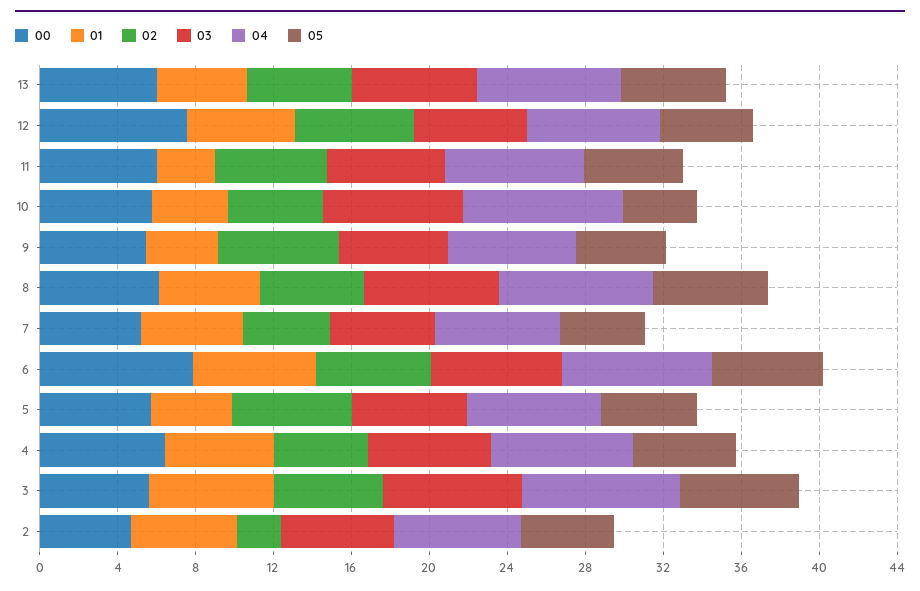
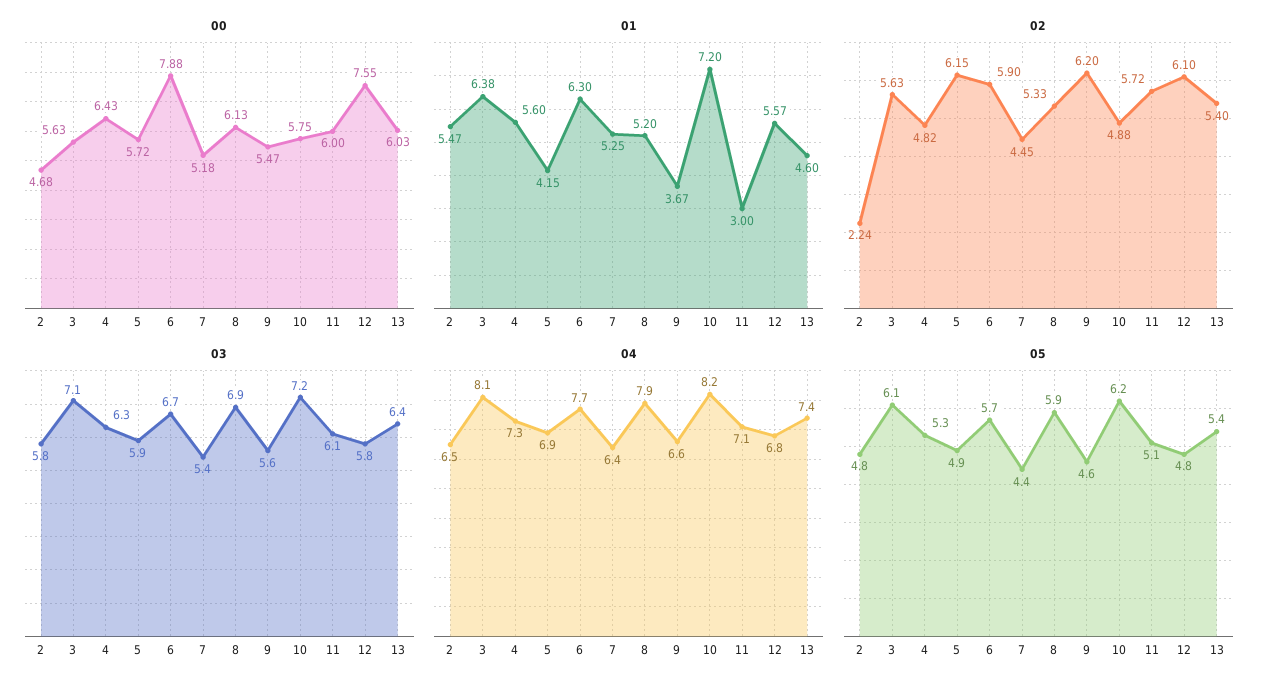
01, 10: 4 -> 7.2
05, 10: 4 -> 6.2

